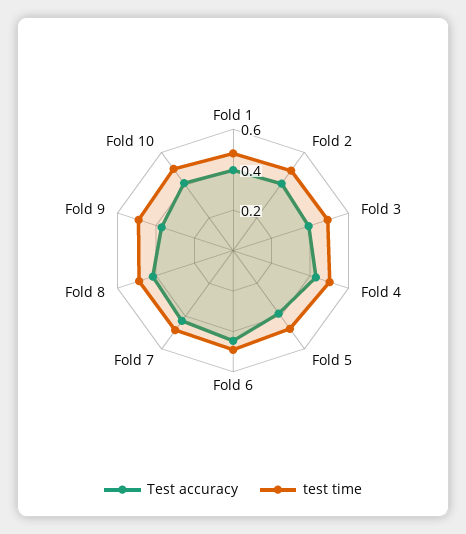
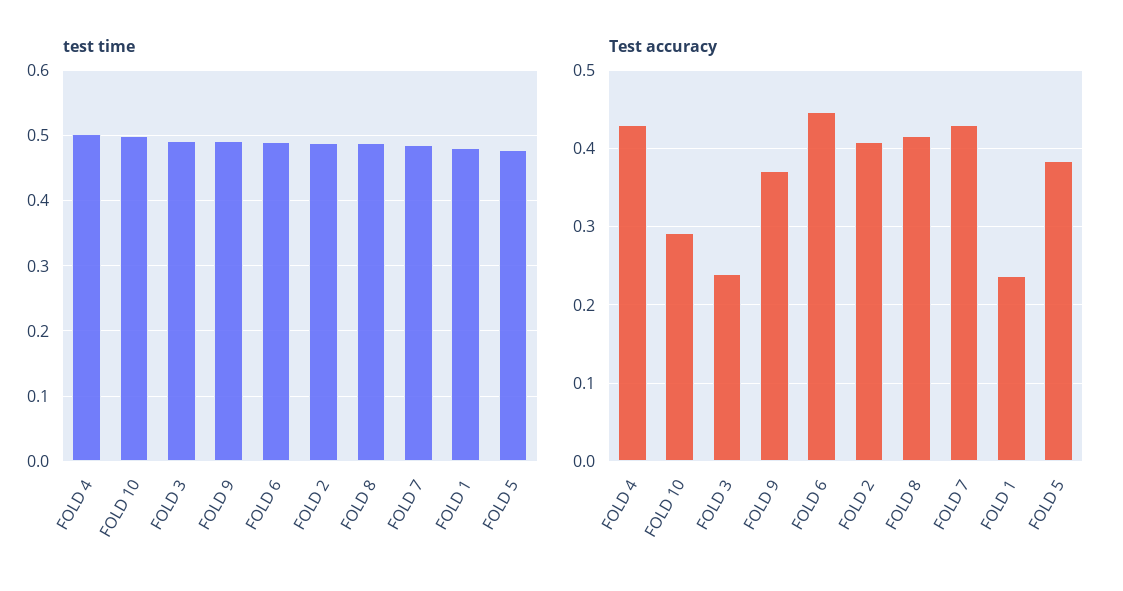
Test accuracy, Fold 1: 0.4 -> 0.24
Test accuracy, Fold 3: 0.4 -> 0.24
Test accuracy, Fold 10: 0.4 -> 0.29

